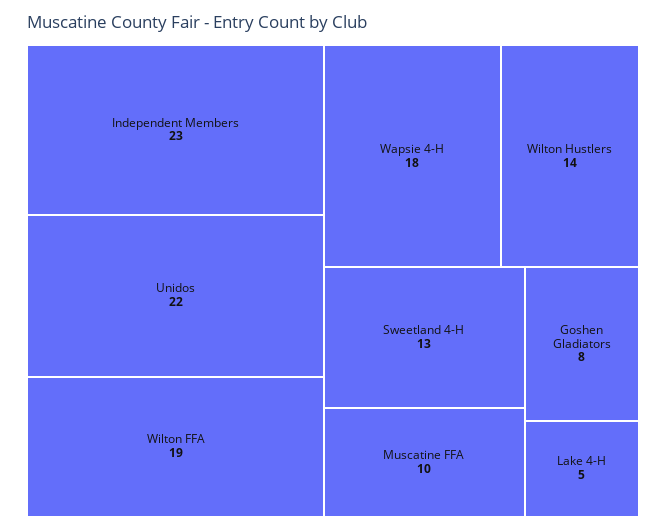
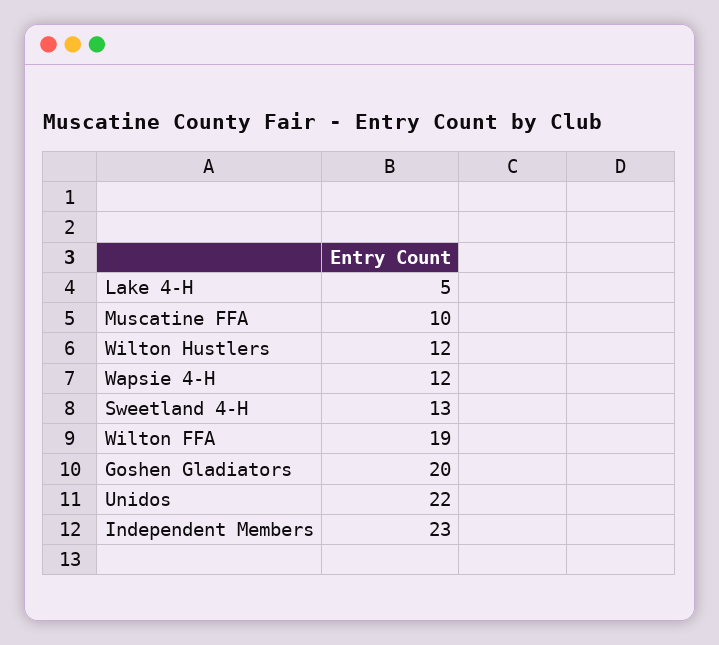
Wapsie 4-H: 18 -> 12
Wilton Hustlers: 14 -> 12
Goshen Gladiators: 8 -> 20

